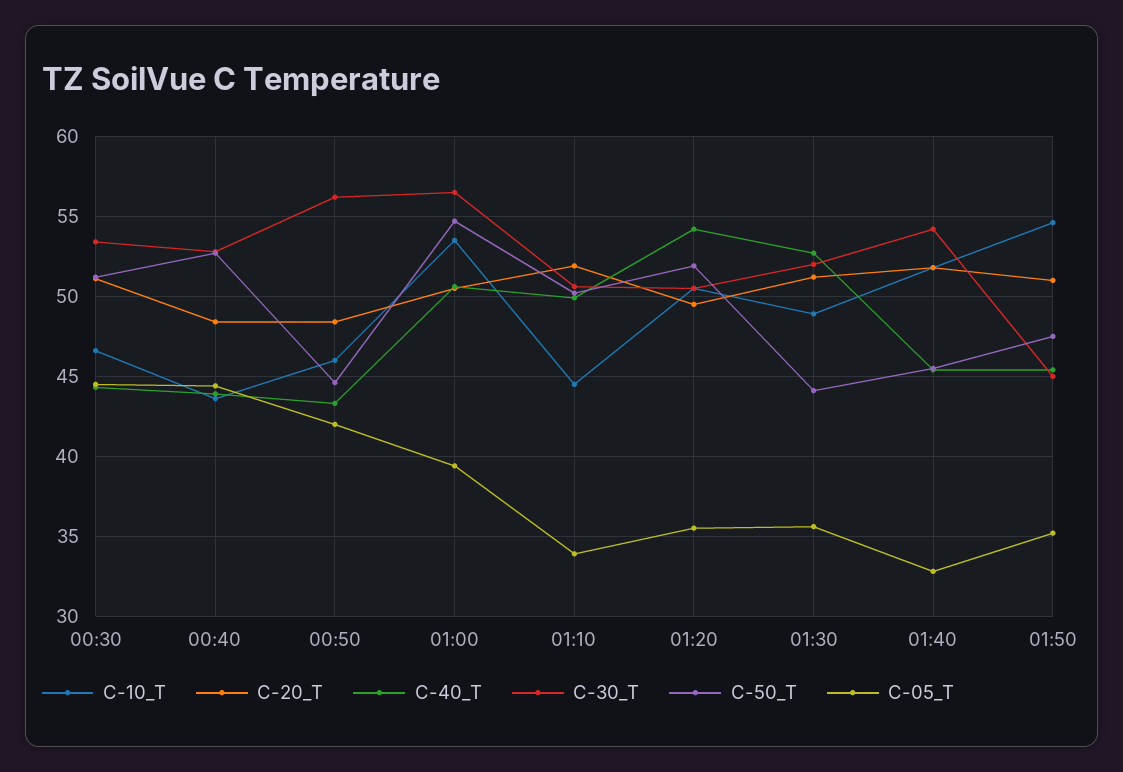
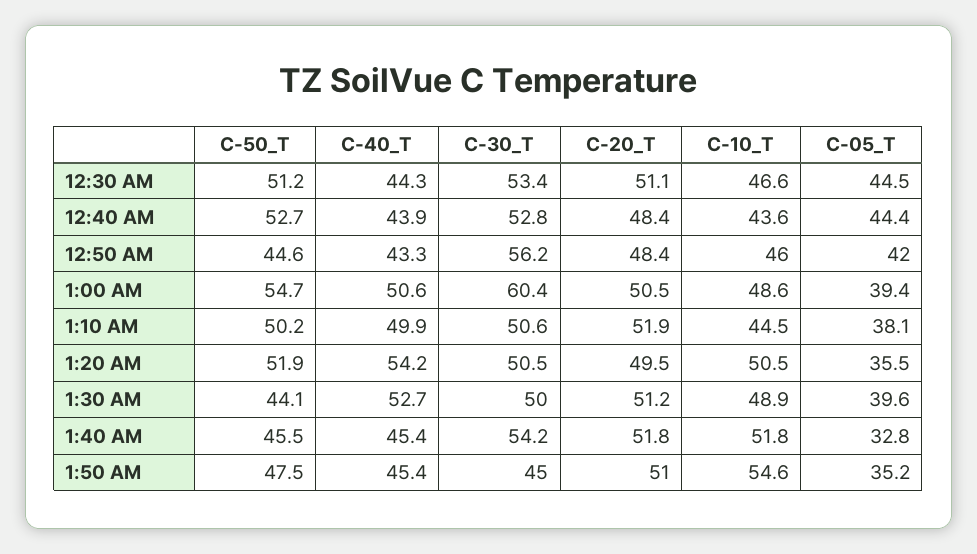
C-10_T, 01:00: 53.5 -> 48.6
C-30_T, 01:00: 56.5 -> 60.4
C-05_T, 01:10: 34 -> 38.1
C-30_T, 01:30: 52 -> 50
C-05_T, 01:30: 35.5 -> 39.6

